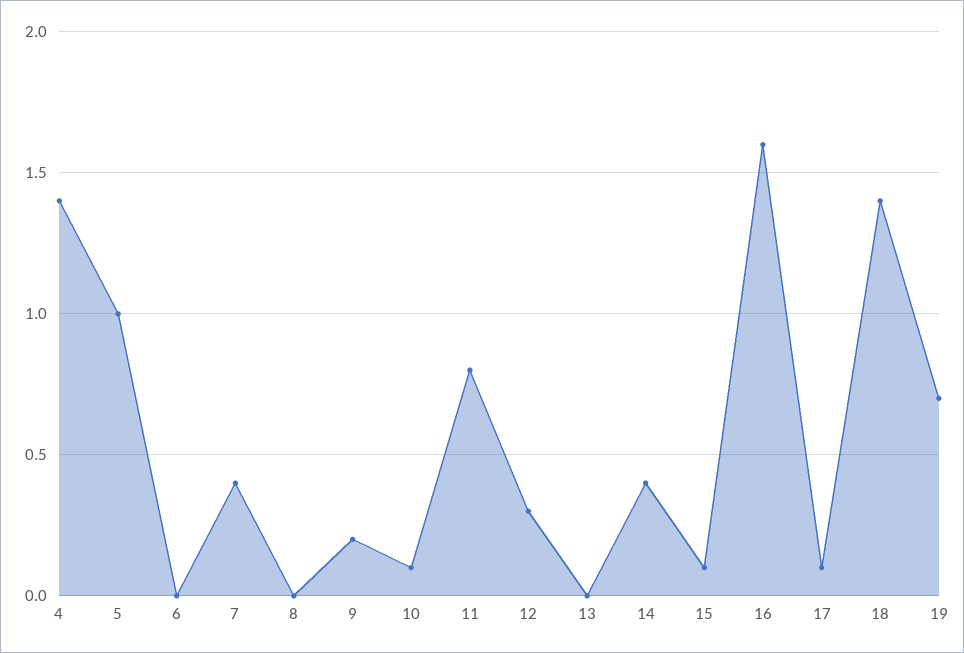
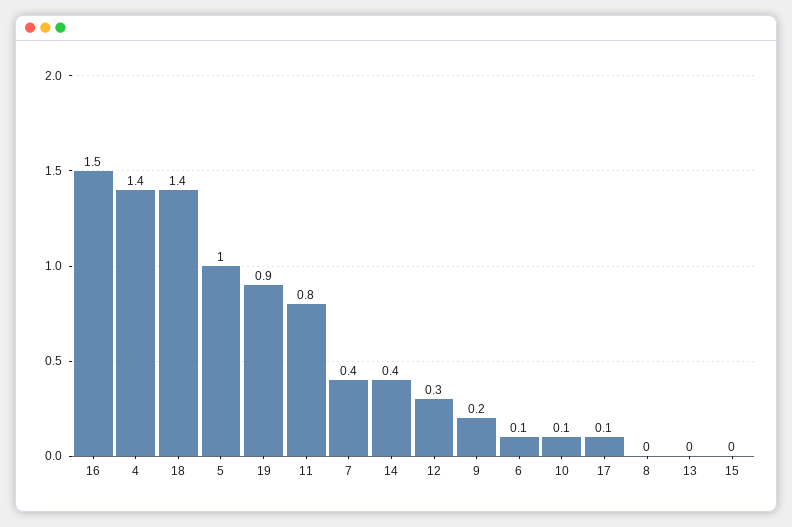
6: 0 -> 0.1
15: 0.1 -> 0
16: 1.6 -> 1.5
19: 0.7 -> 0.9

